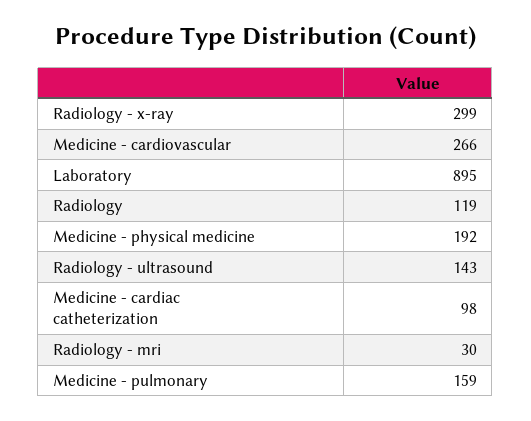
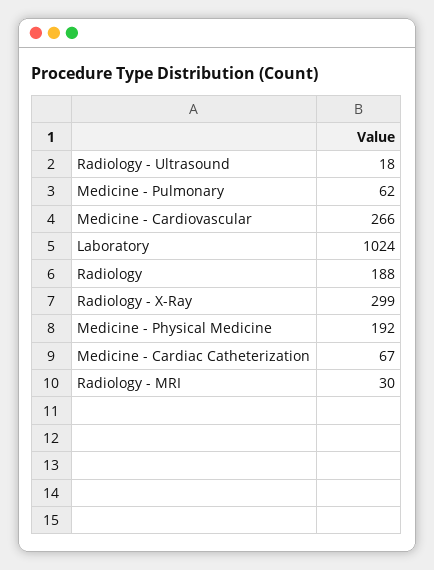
Laboratory: 895 -> 1024
Radiology: 119 -> 188
Radiology - ultrasound: 143 -> 18
Medicine - cardiac catheterization: 98 -> 67
Medicine - pulmonary: 159 -> 62

